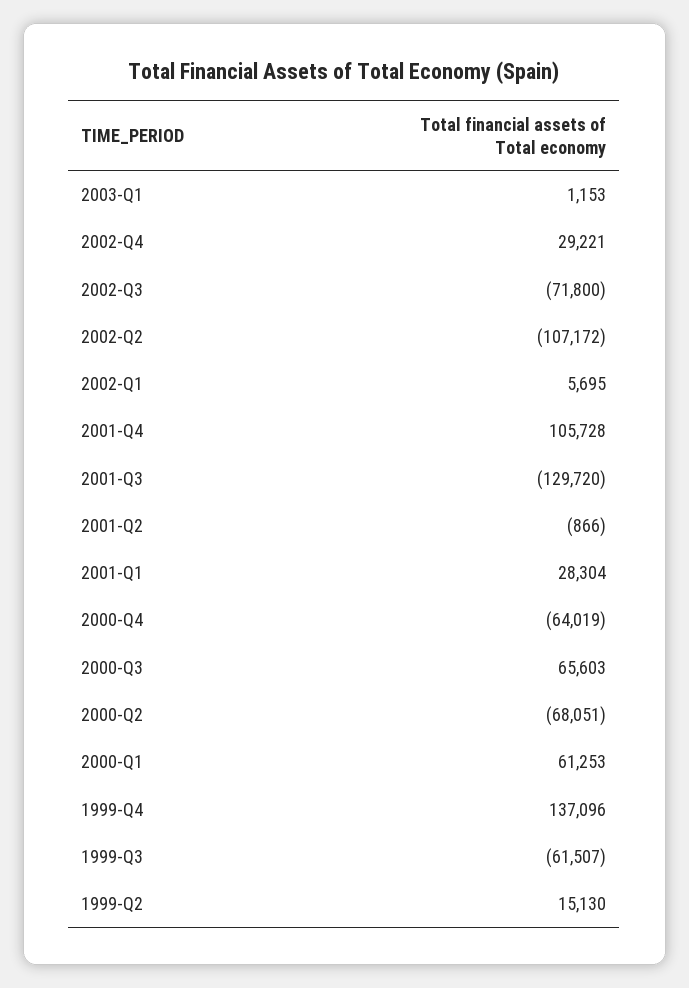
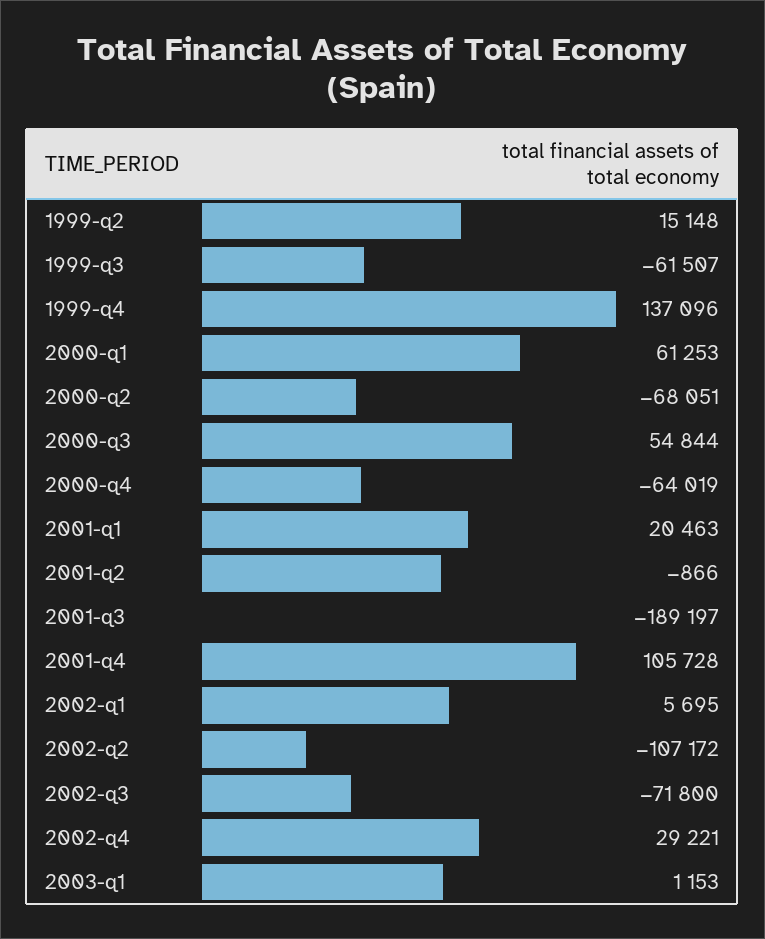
2001-Q3: -129720 -> -189197
2001-Q1: 28304 -> 20463
2000-Q3: 65603 -> 54844
1999-Q2: 15130 -> 15148

